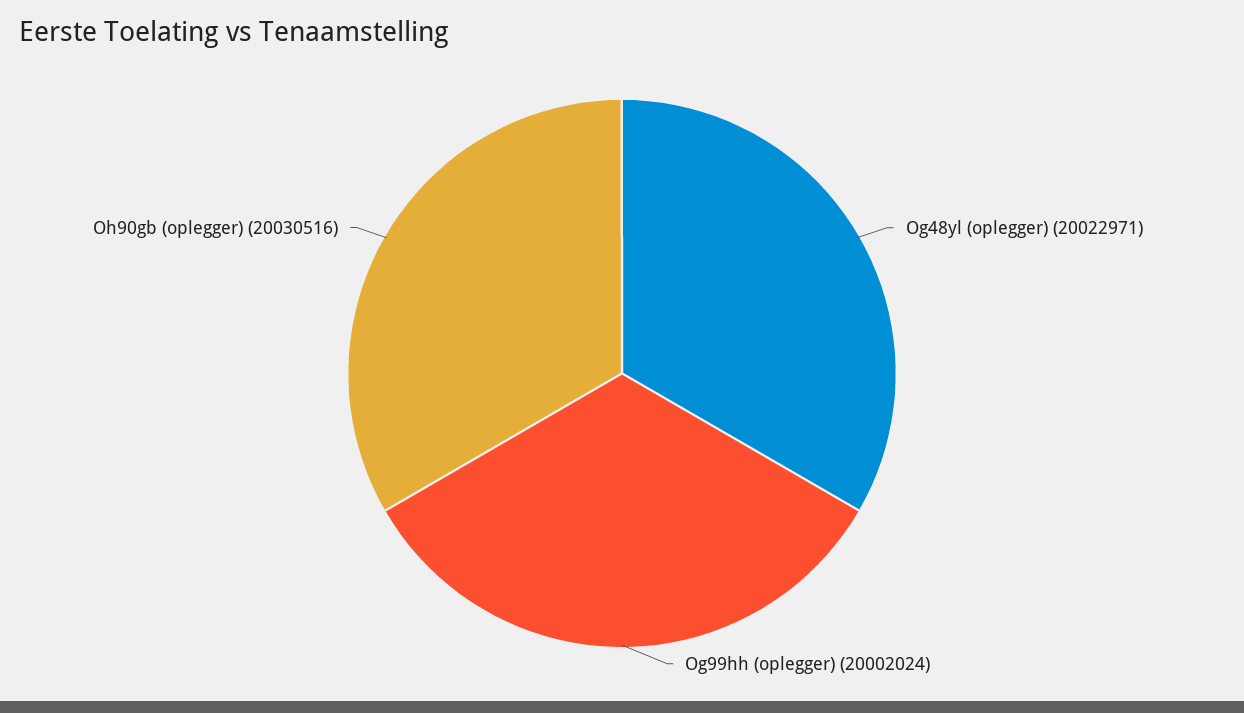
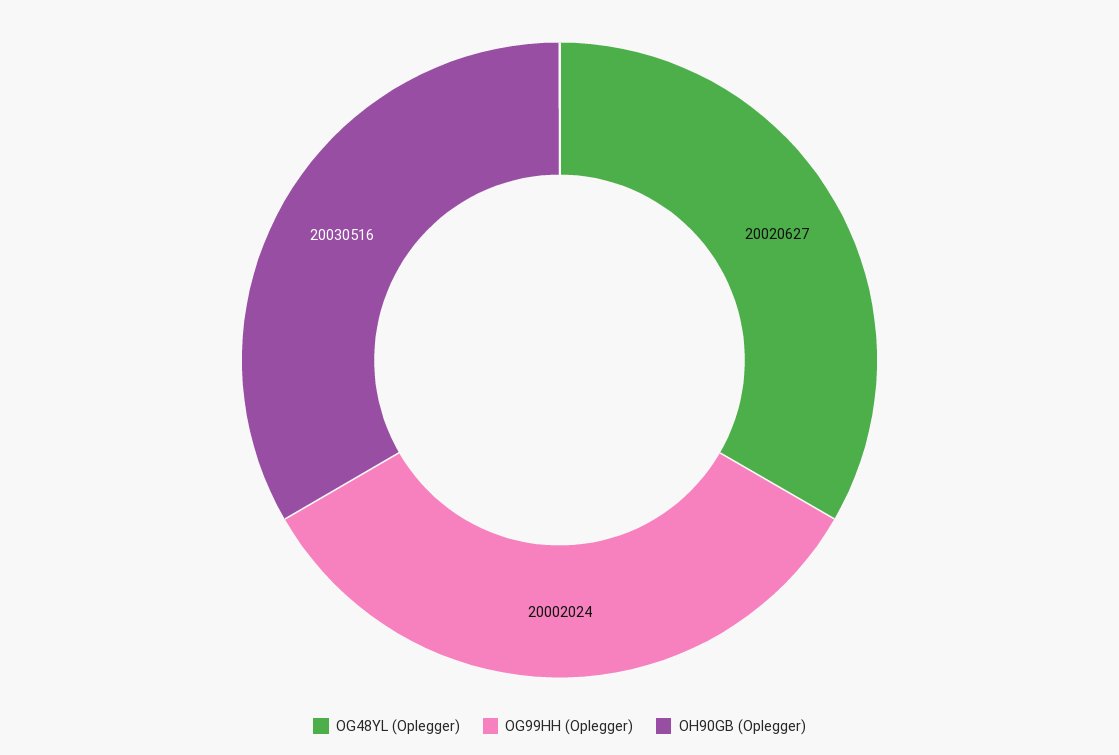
Og48yl (oplegger): 20022971 -> 20020627

